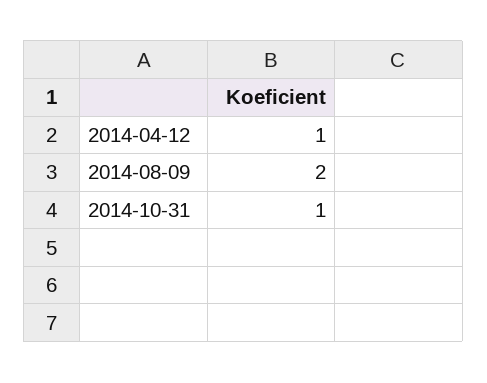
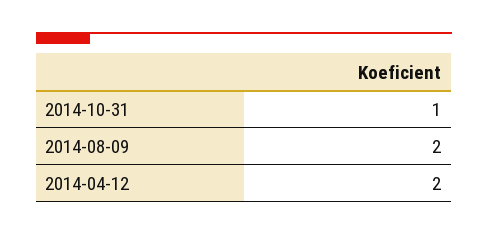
2014-04-12: 1 -> 2

